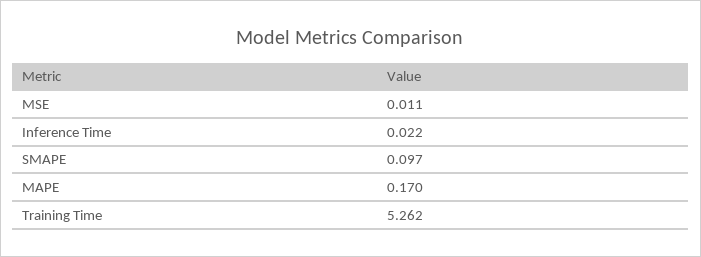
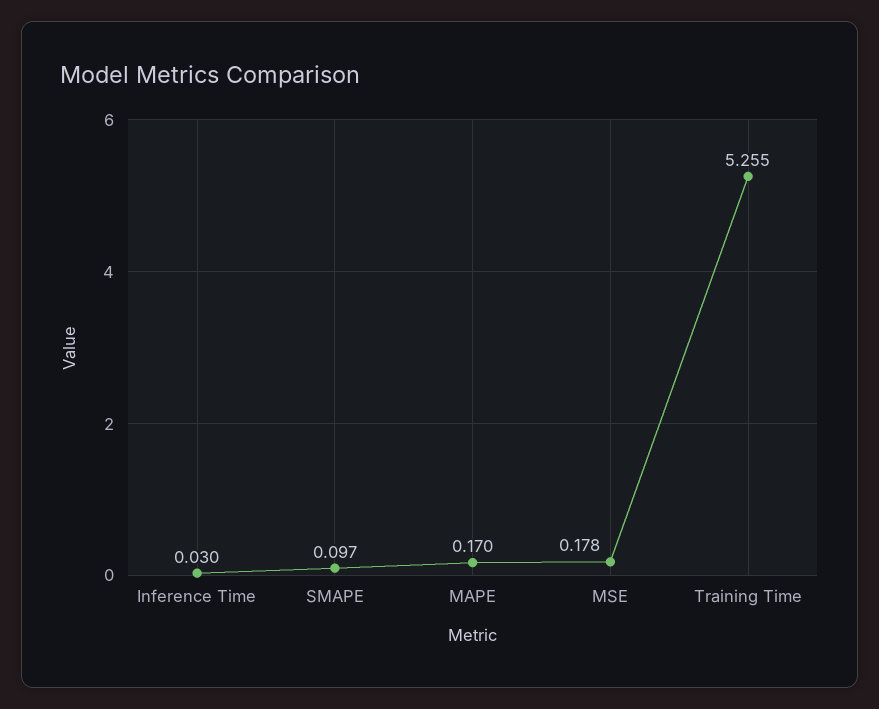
MSE: 0.011 -> 0.178
Inference Time: 0.022 -> 0.03
Training Time: 5.262 -> 5.255

